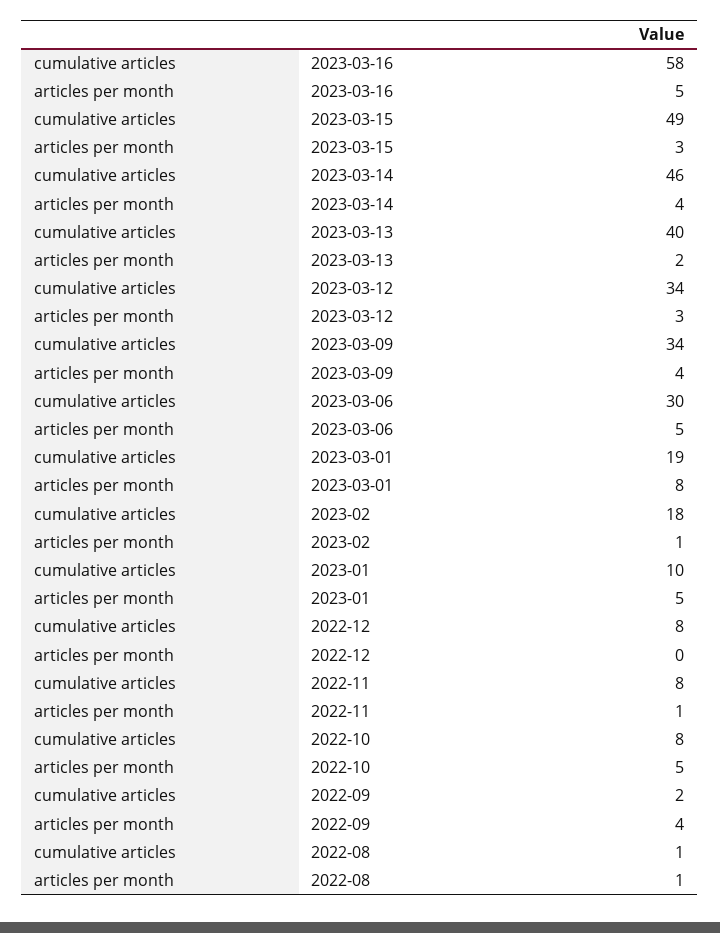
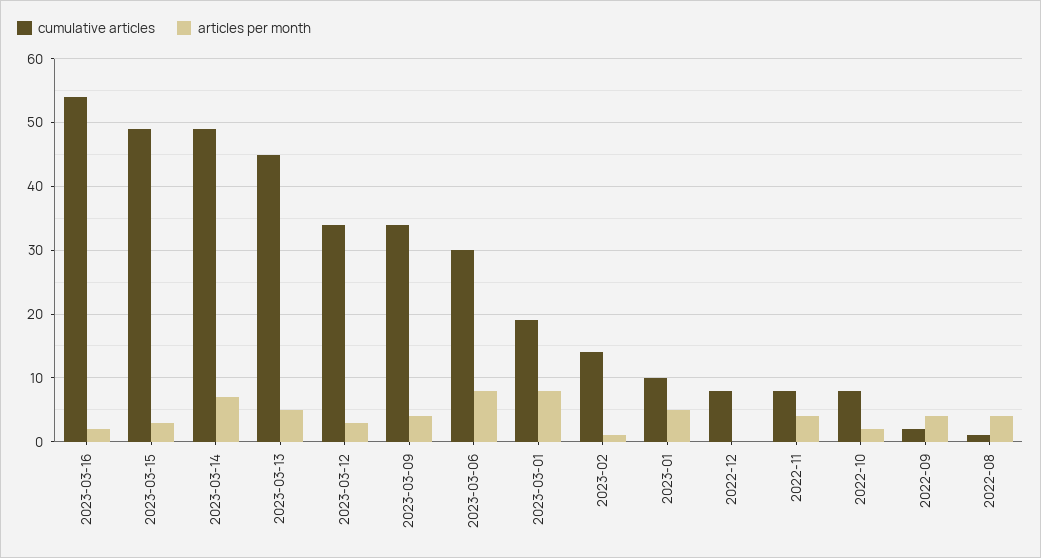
cumulative articles, 2023-03-16: 58 -> 54
articles per month, 2023-03-16: 5 -> 2
cumulative articles, 2023-03-14: 46 -> 49
articles per month, 2023-03-14: 4 -> 7
cumulative articles, 2023-03-13: 40 -> 45
articles per month, 2023-03-13: 2 -> 5
articles per month, 2023-03-06: 5 -> 8
cumulative articles, 2023-02: 18 -> 14
articles per month, 2022-11: 1 -> 4
articles per month, 2022-10: 5 -> 2
articles per month, 2022-08: 1 -> 4

